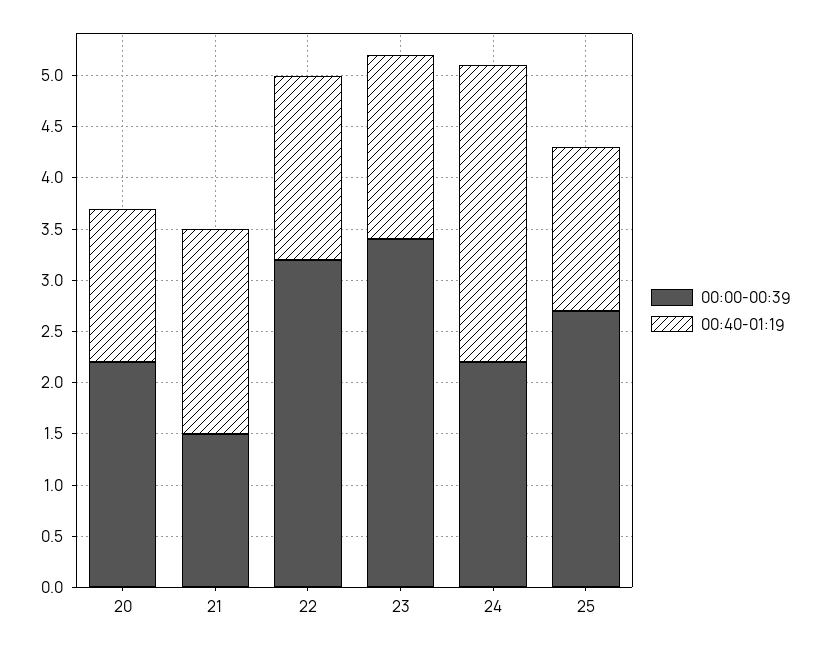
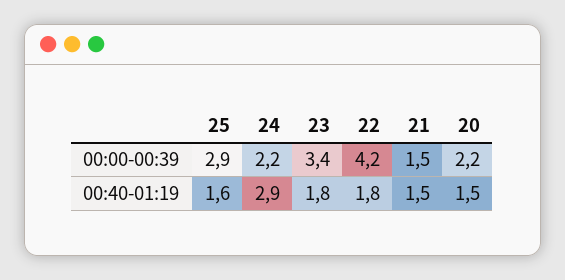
00:40-01:19, 21: 2 -> 1.5
00:00-00:39, 22: 3.2 -> 4.2
00:00-00:39, 25: 2.7 -> 2.9

